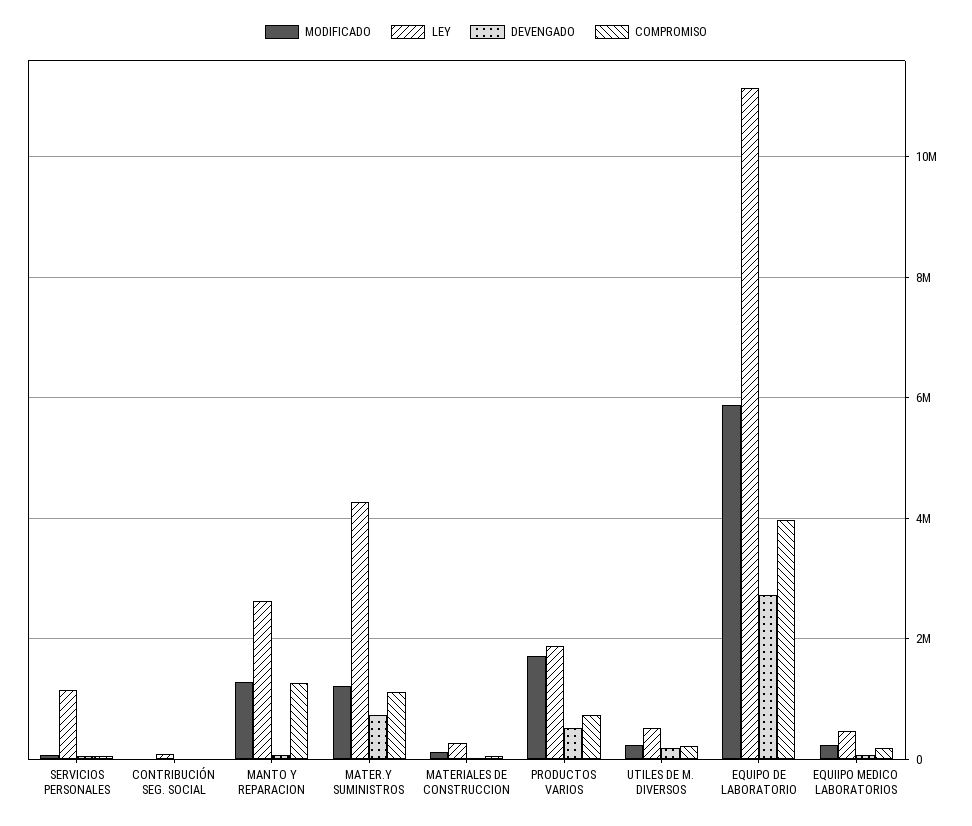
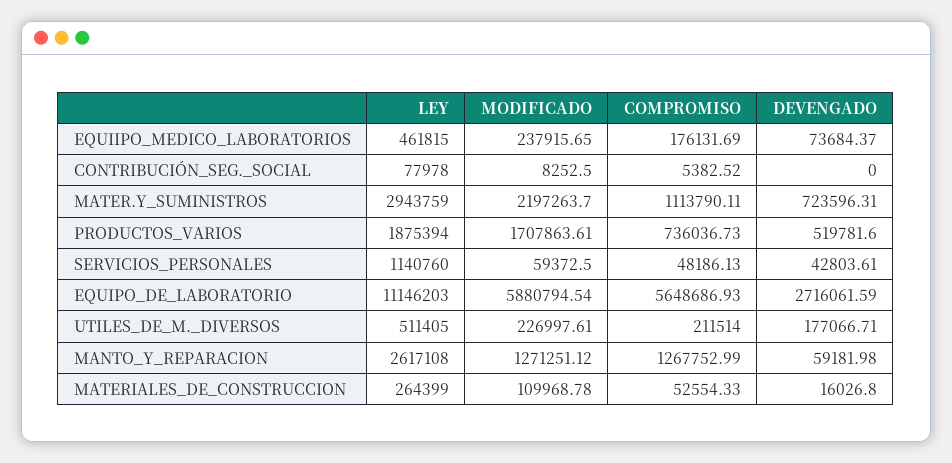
MODIFICADO, MATER.Y SUMINISTROS: 1200000 -> 2197263.7
LEY, MATER.Y SUMINISTROS: 4200000 -> 2943759
COMPROMISO, EQUIPO DE LABORATORIO: 4000000 -> 5648686.93

